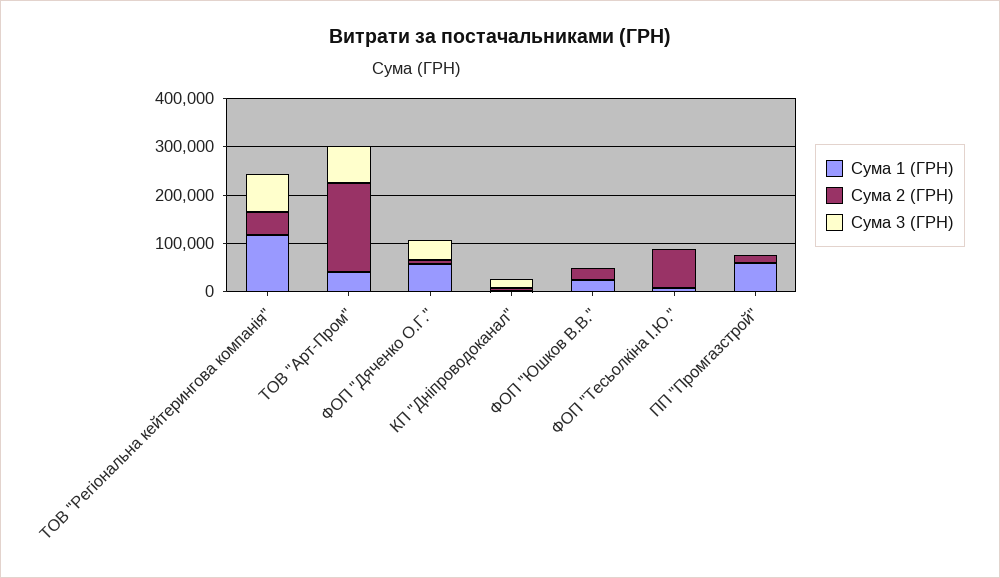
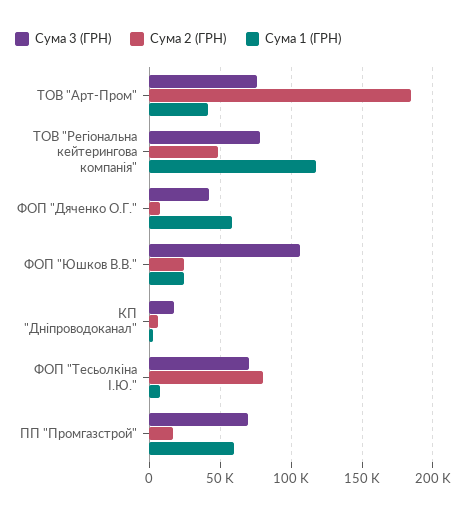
Сума 3 (ГРН), ФОП "Юшков В.В.": 0 -> 105000
Сума 3 (ГРН), ФОП "Тесьолкіна І.Ю.": 0 -> 70000
Сума 3 (ГРН), ПП "Промгазстрой": 0 -> 70000

